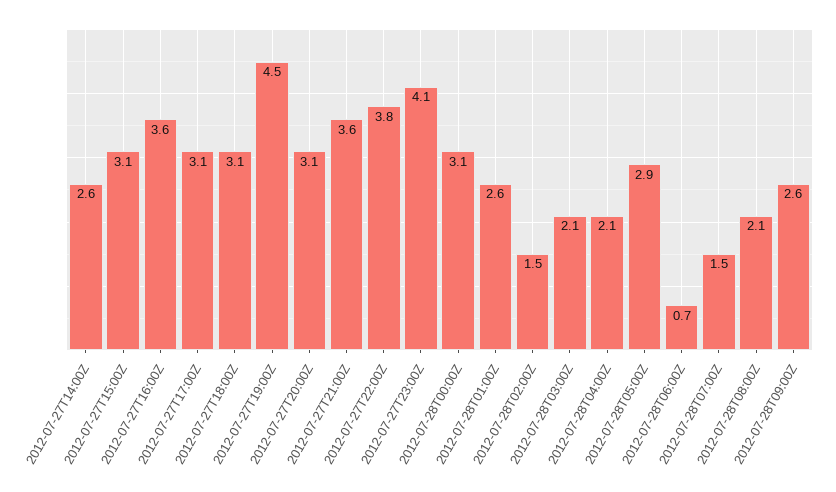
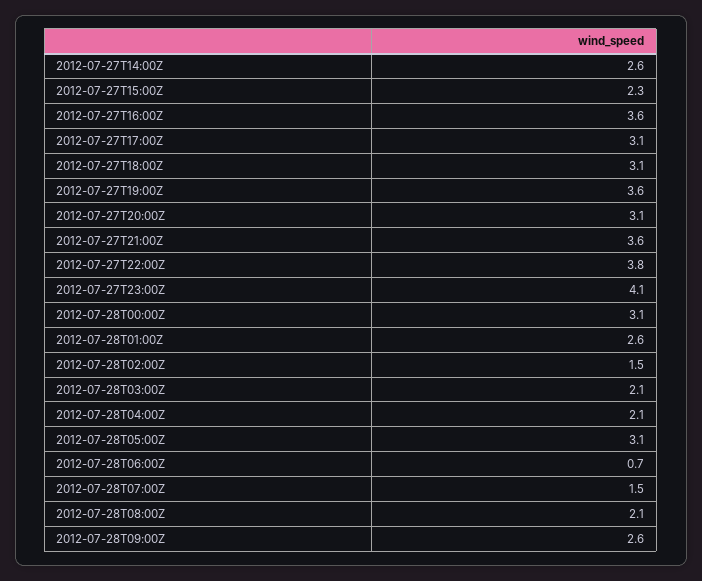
2012-07-27T15:00Z: 3.1 -> 2.3
2012-07-27T19:00Z: 4.5 -> 3.6
2012-07-28T05:00Z: 2.9 -> 3.1

